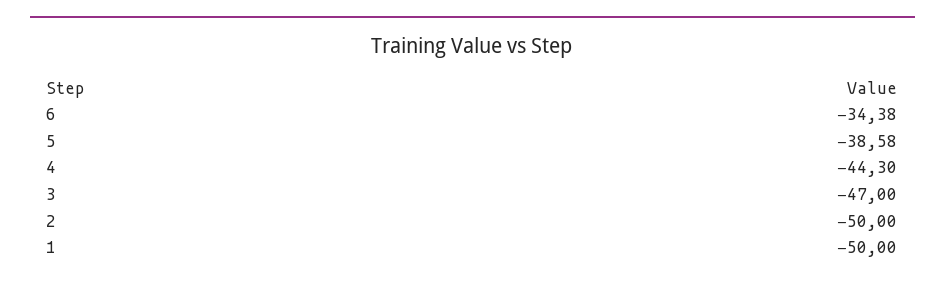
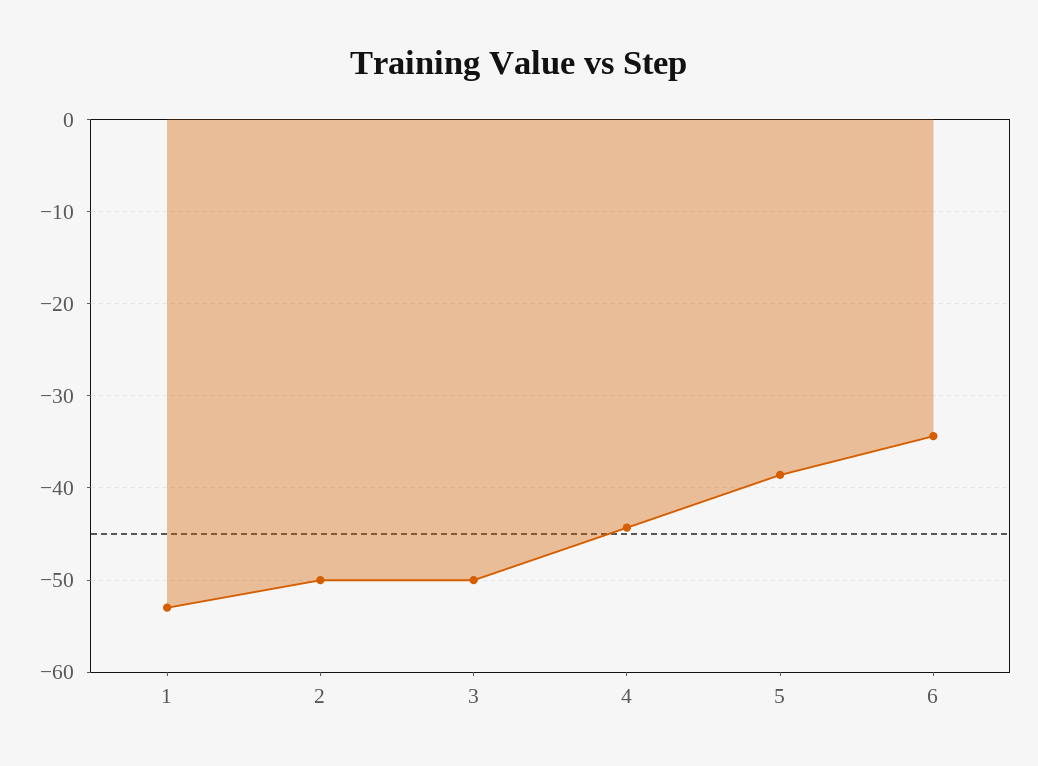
3: -47 -> -50
1: -50 -> -53

